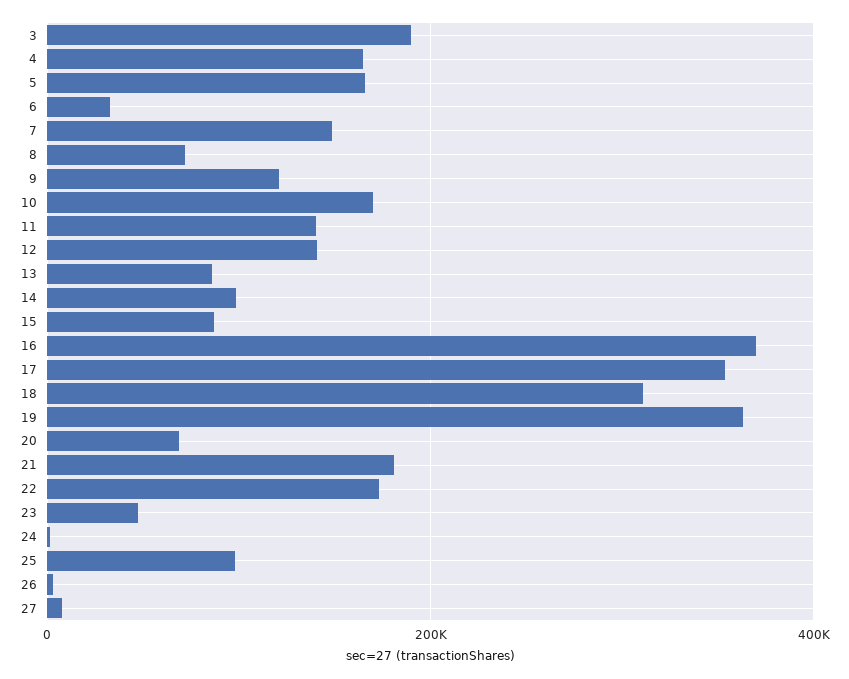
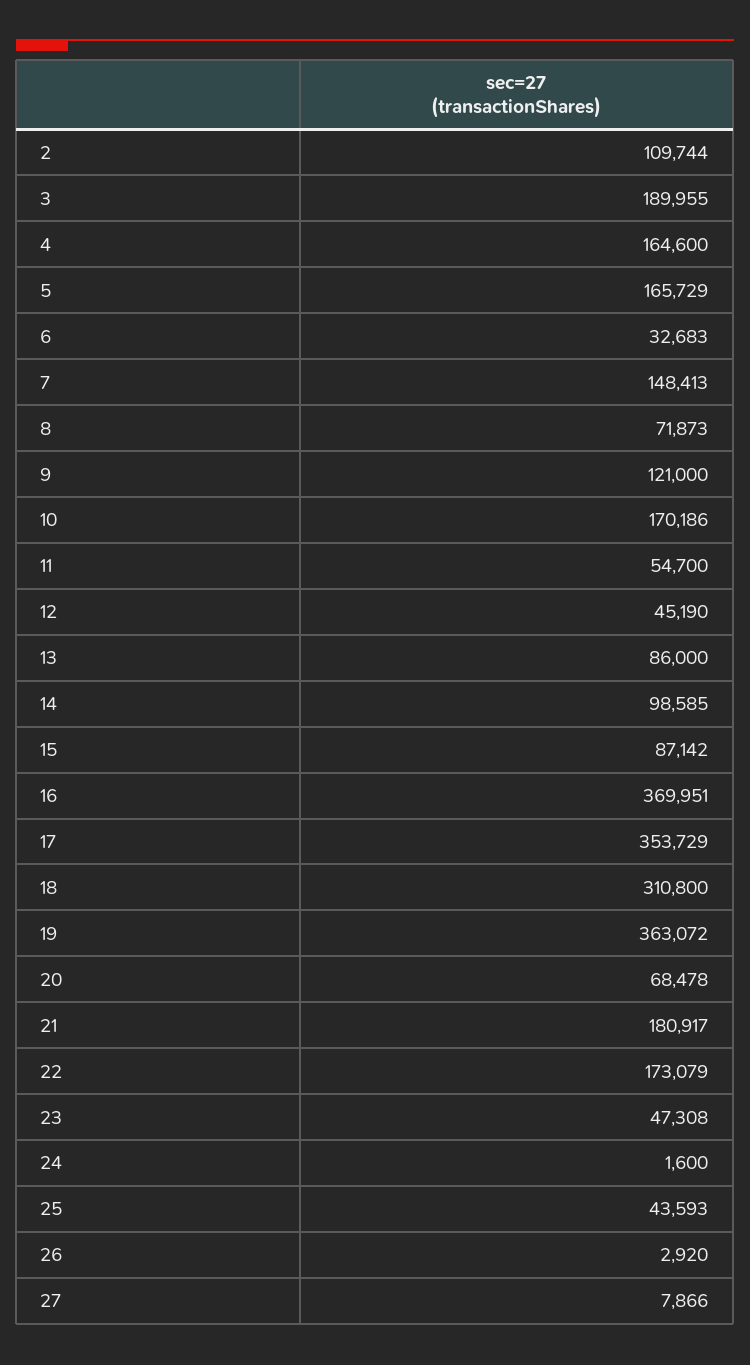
11: 140000 -> 54700
12: 140000 -> 45190
25: 100000 -> 43593
2: none -> 109744

